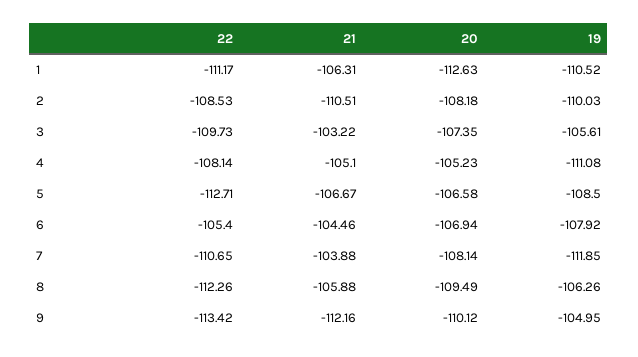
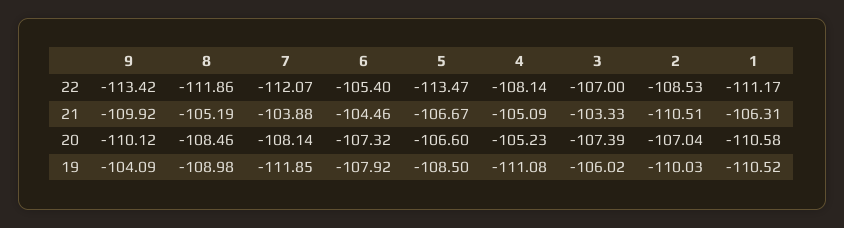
20, 1: -112.63 -> -110.58
20, 2: -108.18 -> -107.04
22, 3: -109.73 -> -107
21, 3: -103.22 -> -103.33
20, 3: -107.35 -> -107.39
19, 3: -105.61 -> -106.02
21, 4: -105.1 -> -105.09
22, 5: -112.71 -> -113.47
20, 5: -106.58 -> -106.6
20, 6: -106.94 -> -107.32
22, 7: -110.65 -> -112.07
22, 8: -112.26 -> -111.86
21, 8: -105.88 -> -105.19
20, 8: -109.49 -> -108.46
19, 8: -106.26 -> -108.98
21, 9: -112.16 -> -109.92
19, 9: -104.95 -> -104.09

